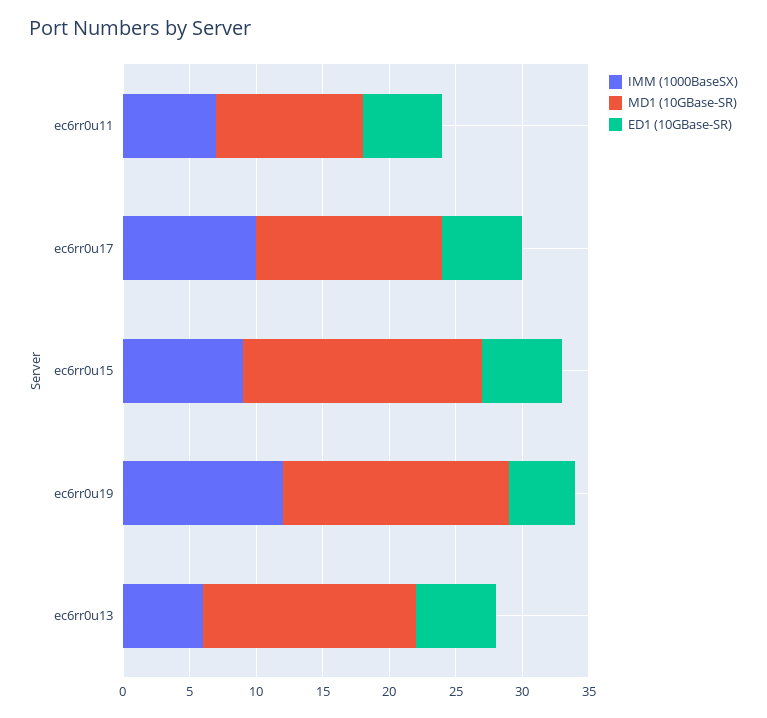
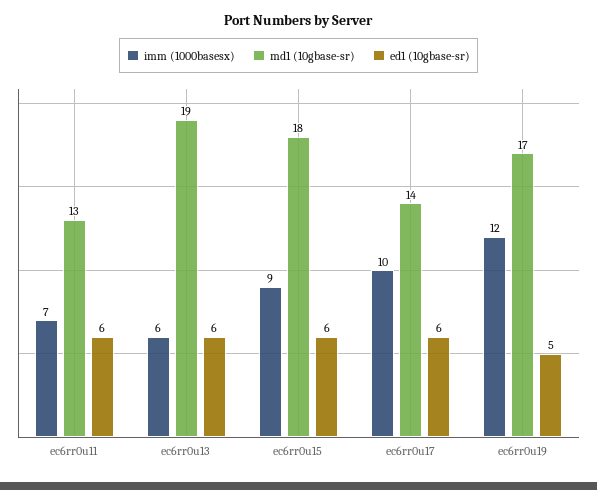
MD1 (10GBase-SR), ec6rr0u11: 11 -> 13
MD1 (10GBase-SR), ec6rr0u13: 16 -> 19

